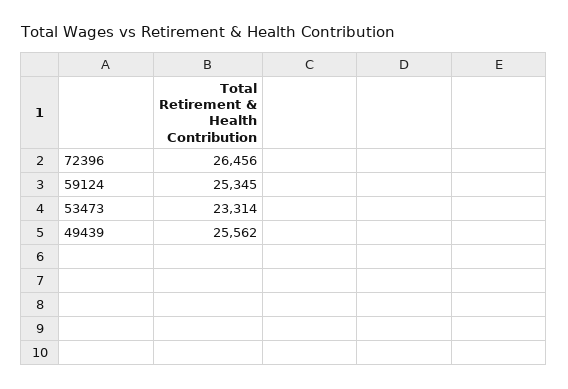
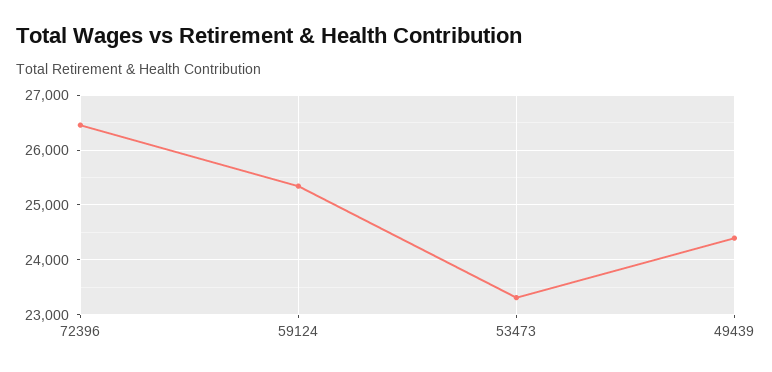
49439: 25562 -> 24400

